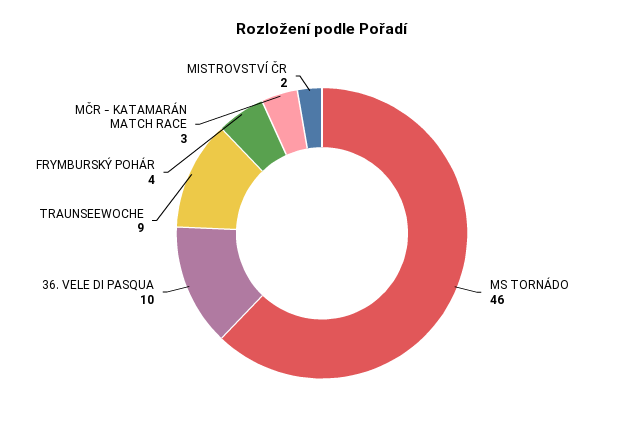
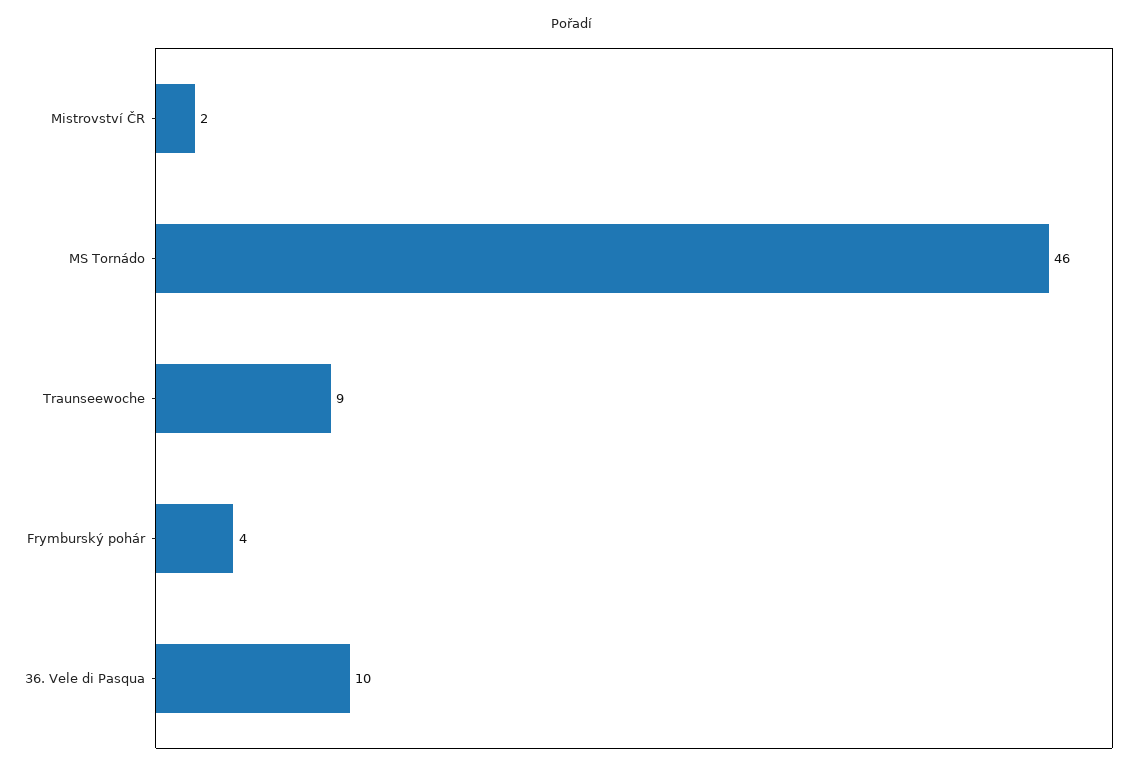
MČR - KATAMARÁN MATCH RACE: 3 -> none

